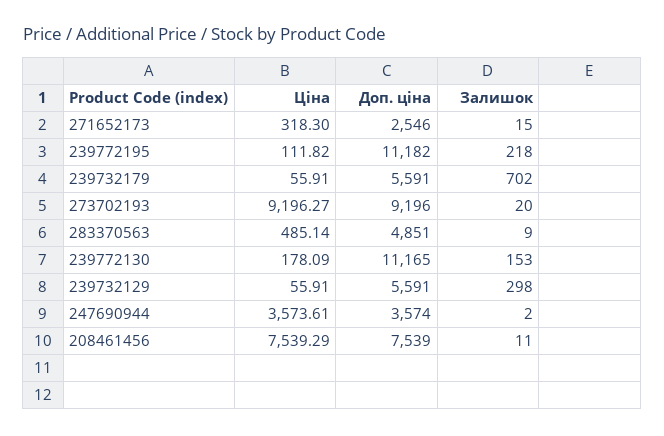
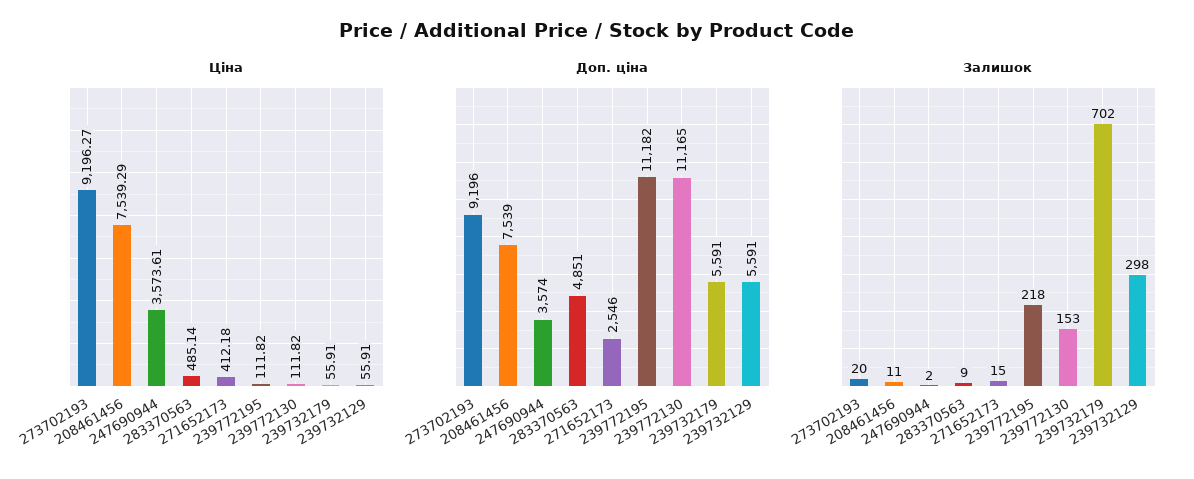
Ціна, 271652173: 318.3 -> 412.18
Ціна, 239772130: 178.09 -> 111.82

